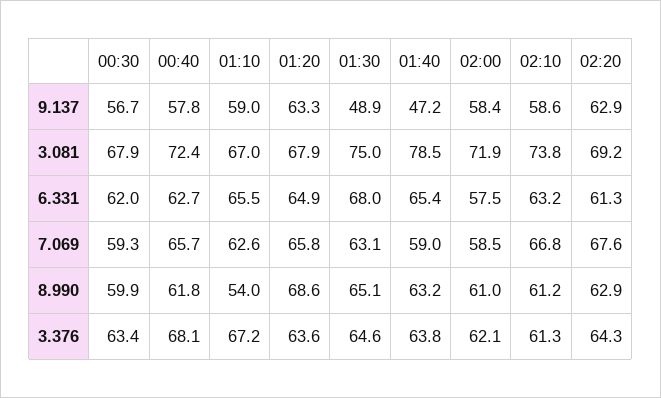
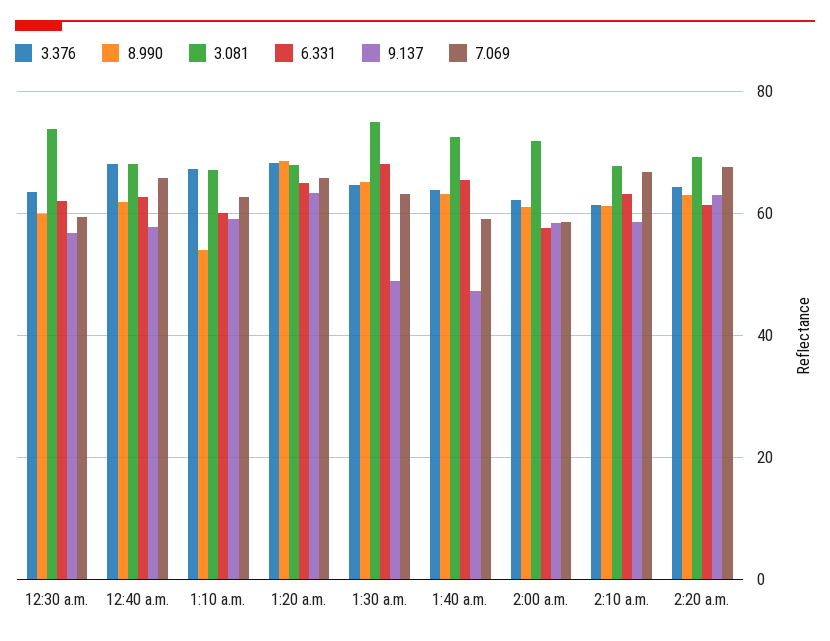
3.081, 00:30: 67.9 -> 74
3.081, 00:40: 72.4 -> 68
3.081, 01:40: 78.5 -> 72
3.081, 02:10: 73.8 -> 68
6.331, 01:10: 65.5 -> 60
3.376, 01:20: 63.6 -> 68

